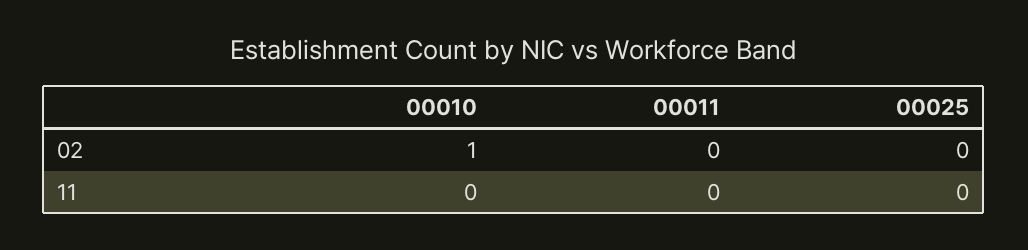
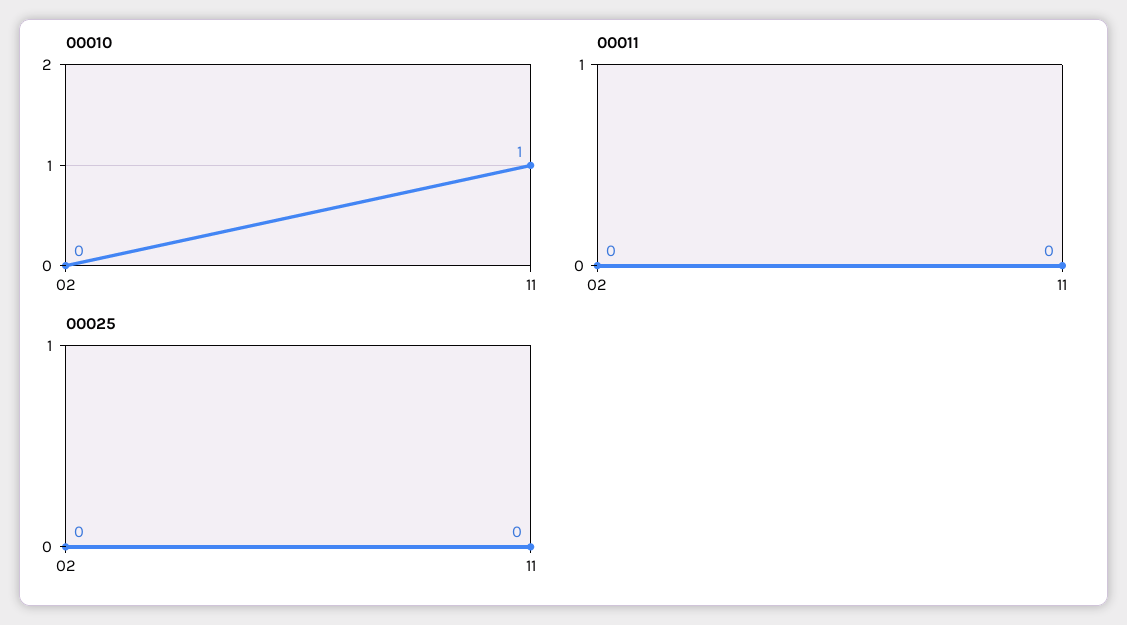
00010, 02: 1 -> 0
00010, 11: 0 -> 1

